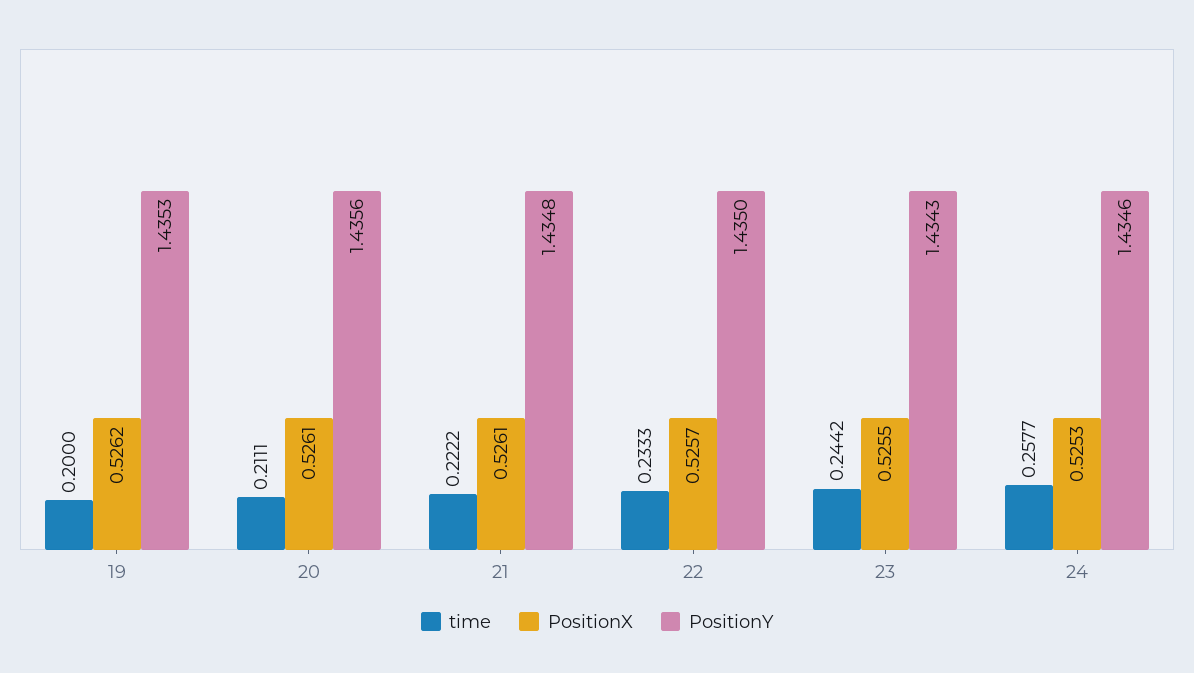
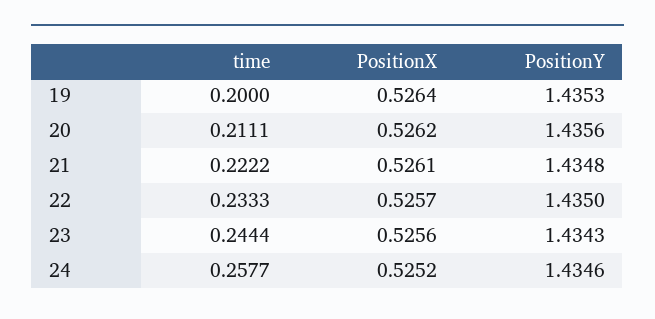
PositionX, 19: 0.5262 -> 0.5264
PositionX, 20: 0.5261 -> 0.5262
time, 23: 0.2442 -> 0.2444
PositionX, 23: 0.5255 -> 0.5256
PositionX, 24: 0.5253 -> 0.5252

